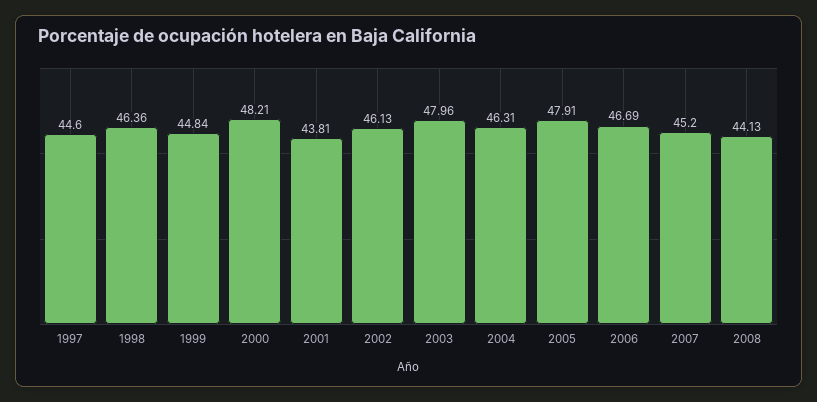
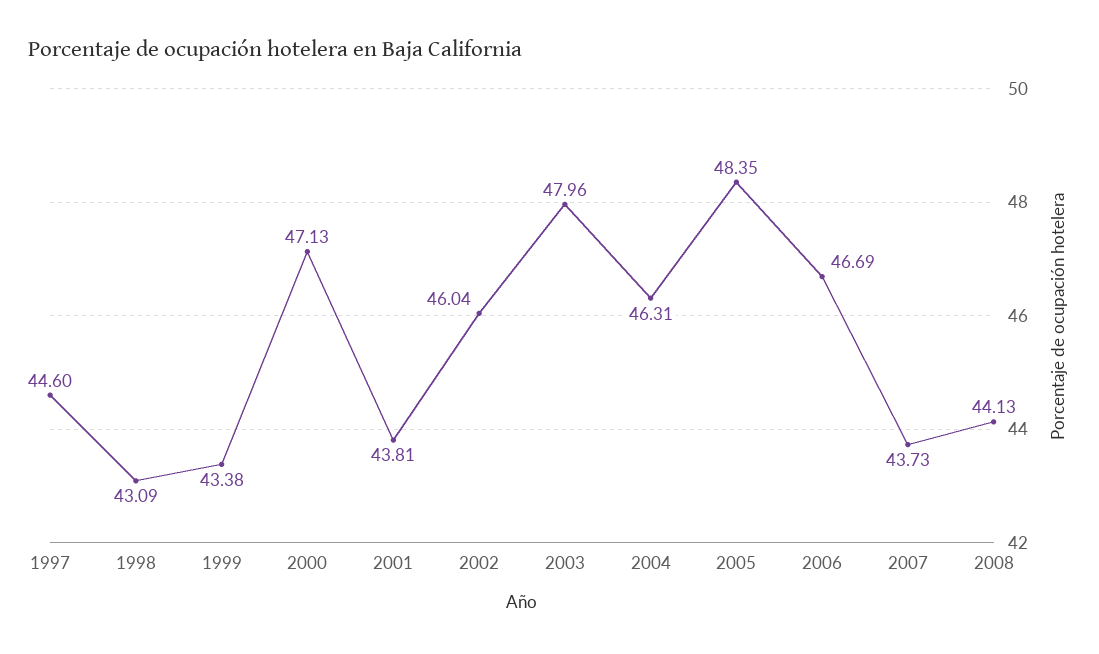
1998: 46.36 -> 43.09
1999: 44.84 -> 43.38
2000: 48.21 -> 47.13
2002: 46.13 -> 46.04
2005: 47.91 -> 48.35
2007: 45.2 -> 43.73

